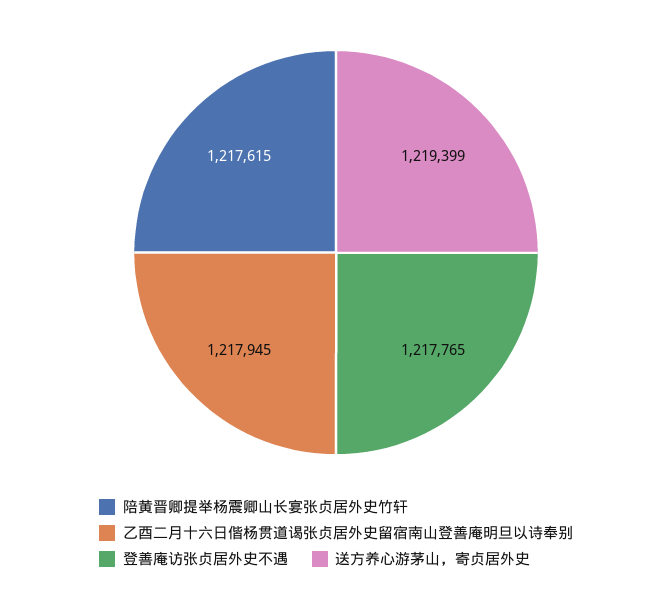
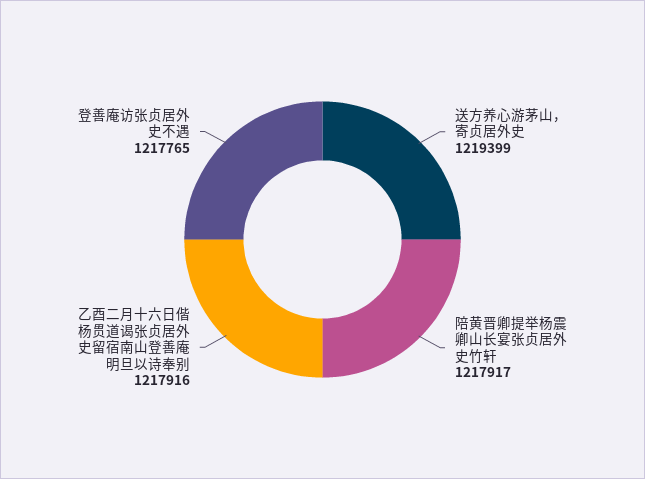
陪黄晋卿提举杨震卿山长宴张贞居外史竹轩: 1217615 -> 1217917
乙酉二月十六日偕杨贯道谒张贞居外史留宿南山登善庵明旦以诗奉别: 1217945 -> 1217916

